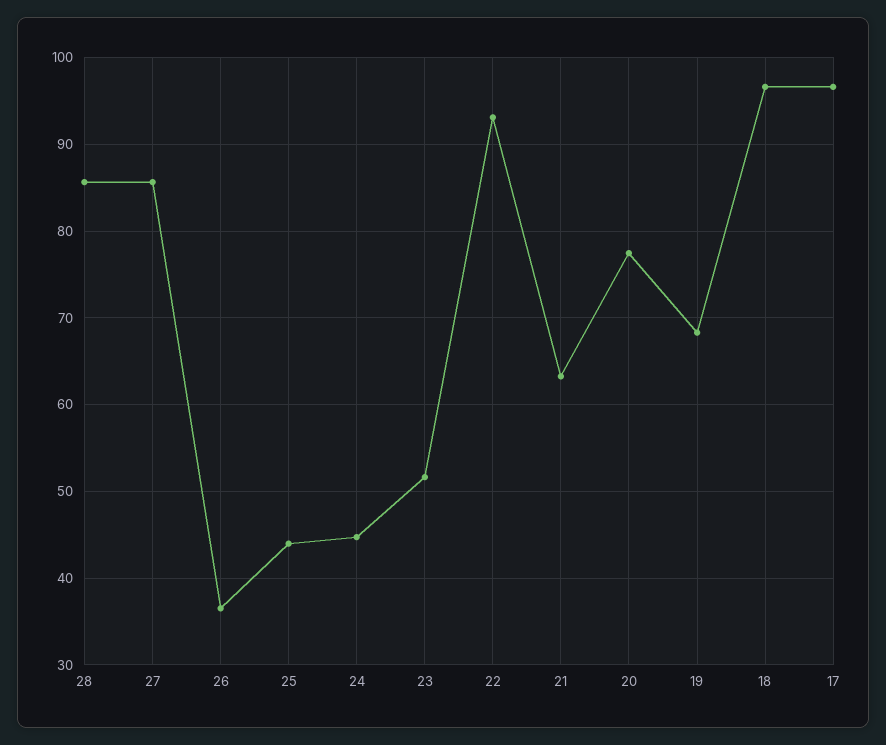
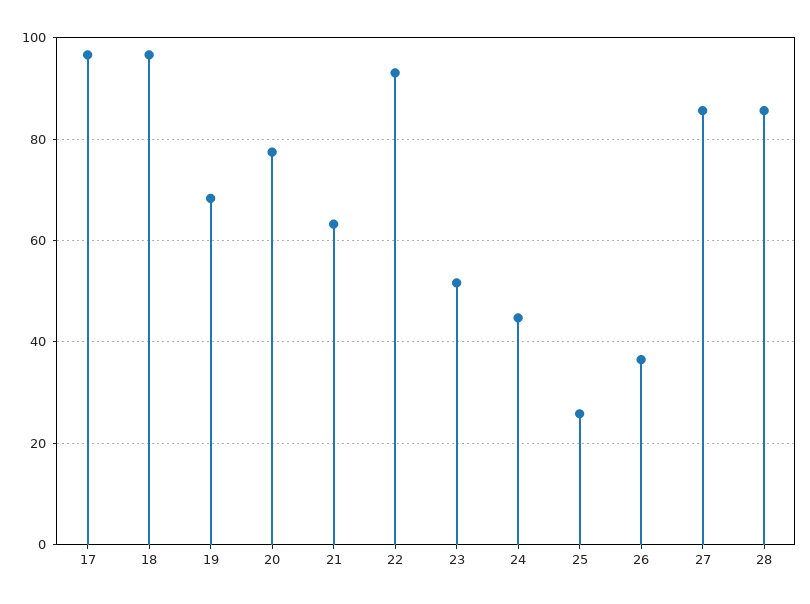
25: 44 -> 26

